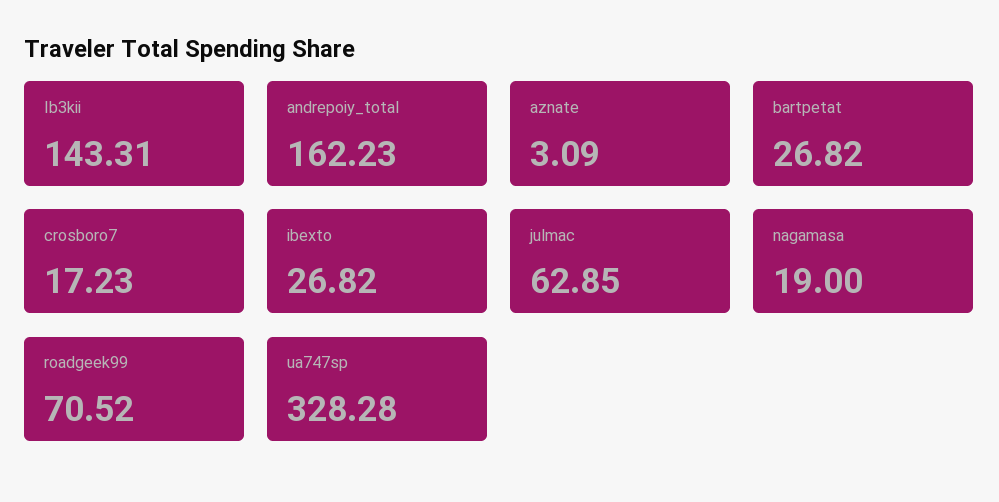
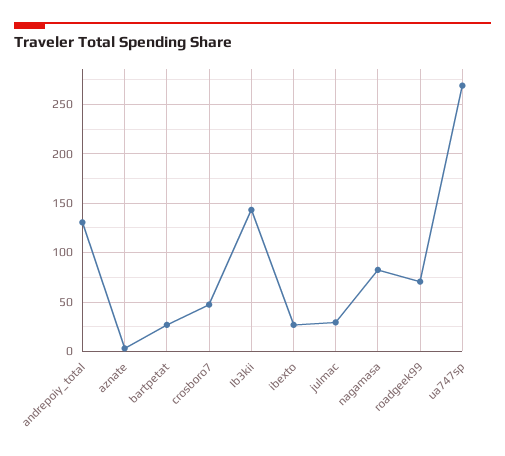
andrepoiy_total: 162.23 -> 130
crosboro7: 17.23 -> 50
julmac: 62.85 -> 30
nagamasa: 19 -> 80
ua747sp: 328.28 -> 270

